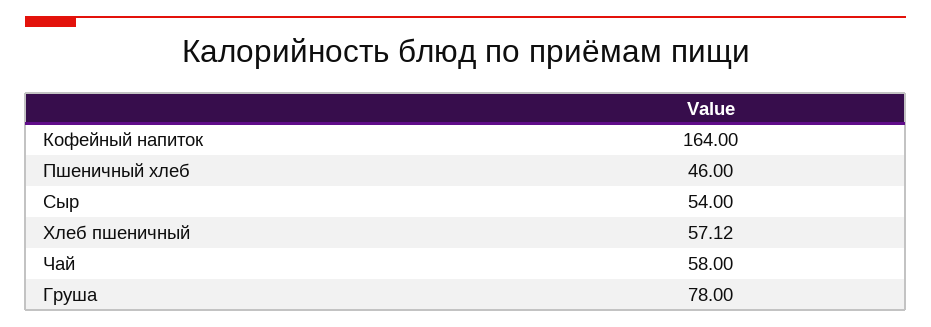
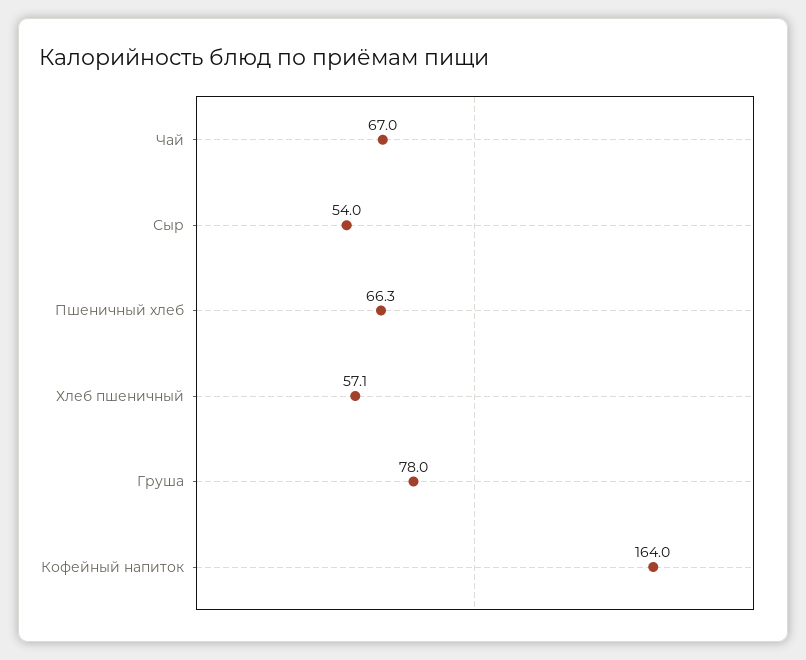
Пшеничный хлеб: 46 -> 66.3
Чай: 58 -> 67

